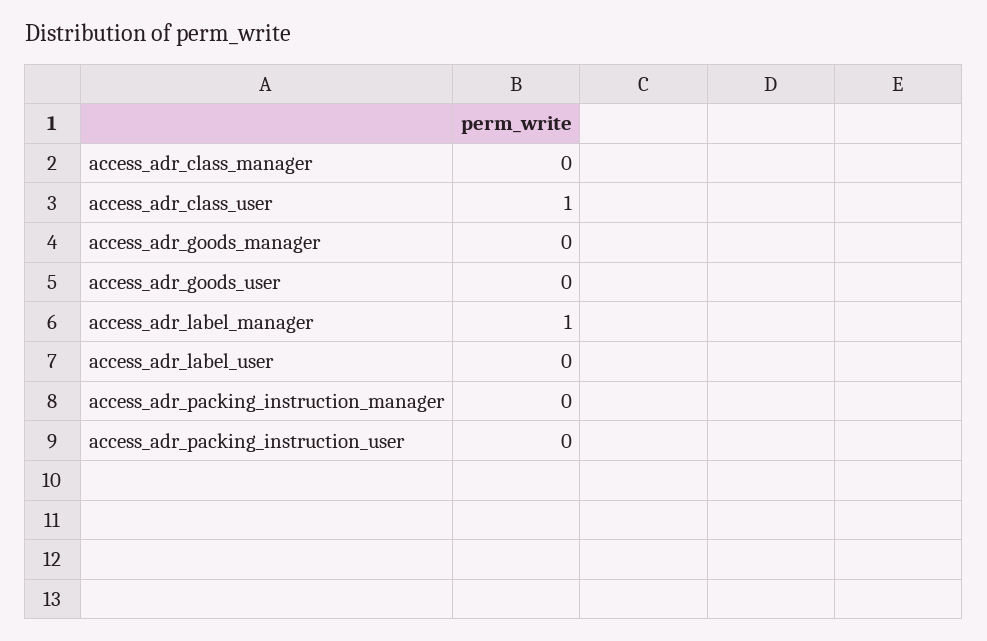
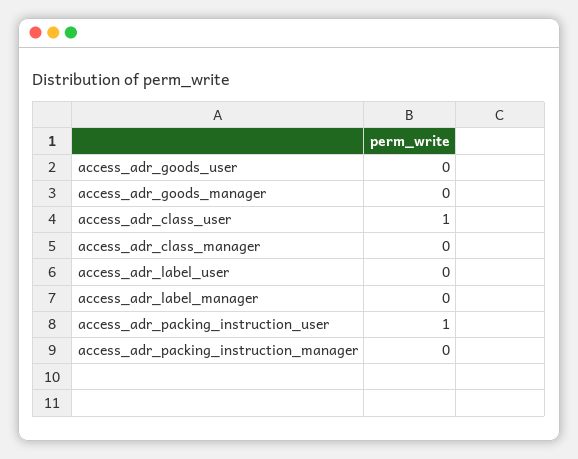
access_adr_label_manager: 1 -> 0
access_adr_packing_instruction_user: 0 -> 1

